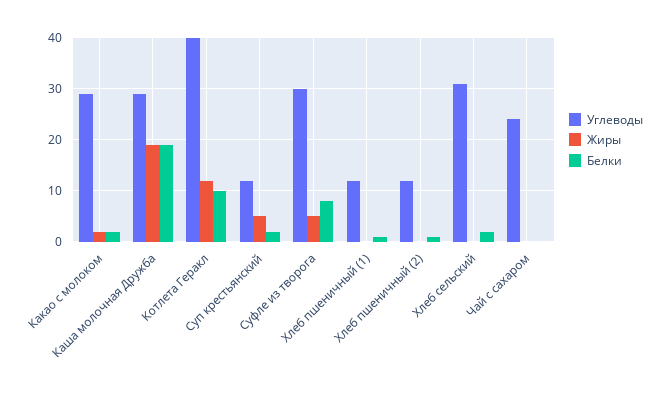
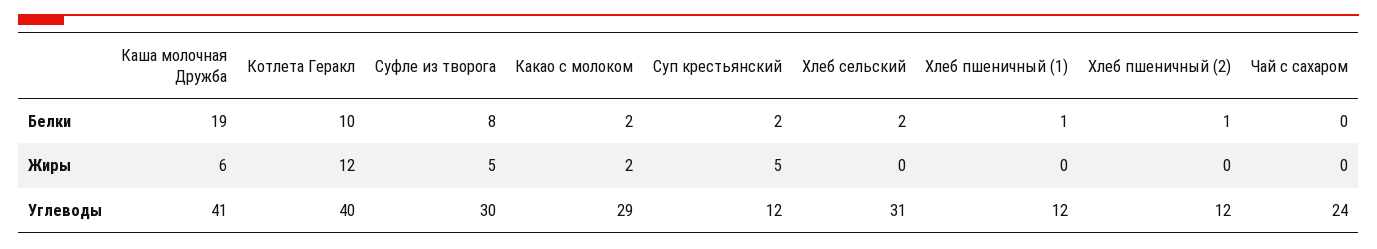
Углеводы, Каша молочная Дружба: 30 -> 41
Жиры, Каша молочная Дружба: 20 -> 6

